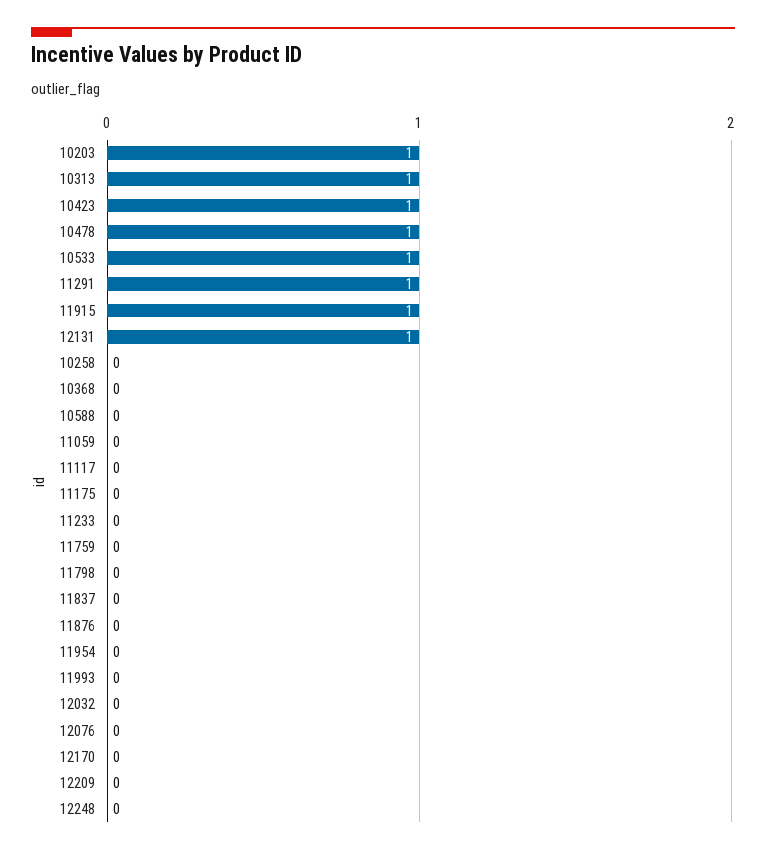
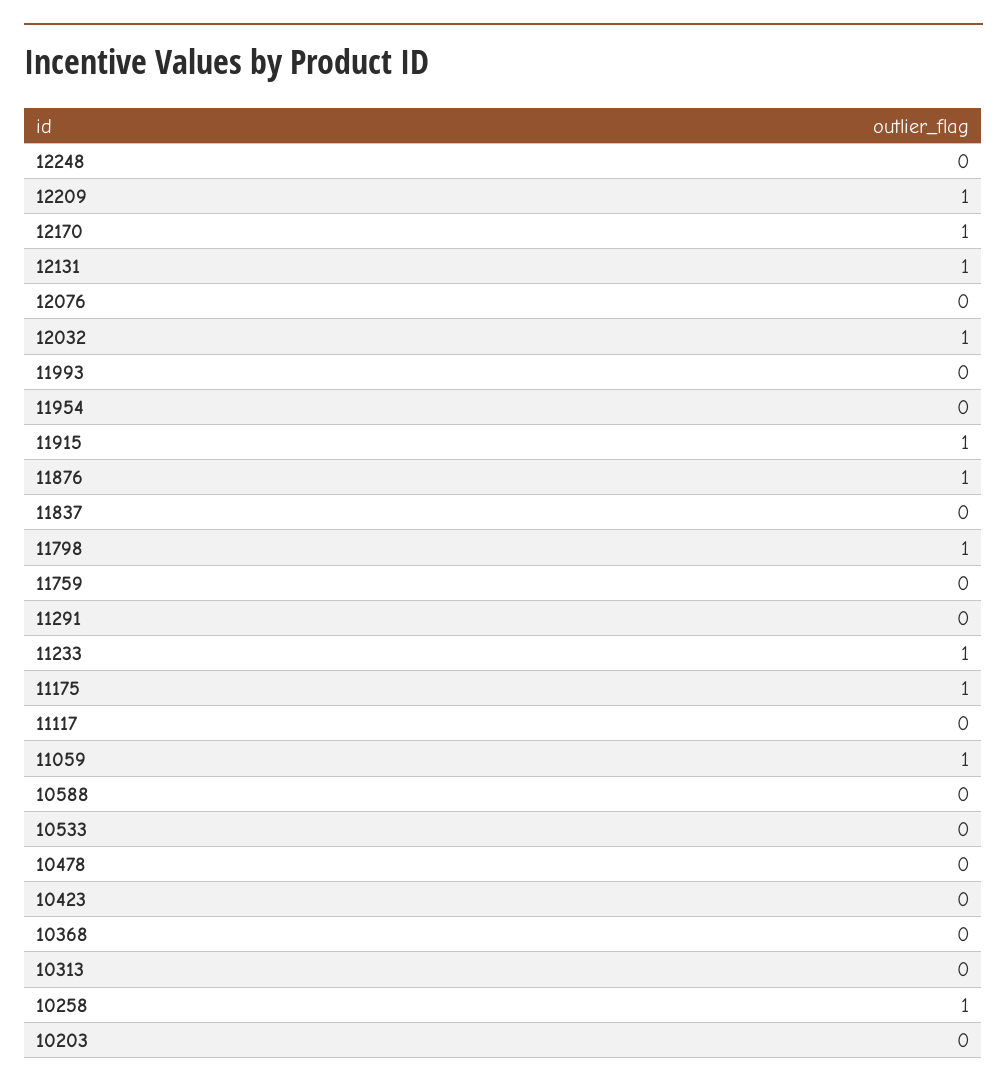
10203: 1 -> 0
10313: 1 -> 0
10423: 1 -> 0
10478: 1 -> 0
10533: 1 -> 0
11291: 1 -> 0
10258: 0 -> 1
11059: 0 -> 1
11175: 0 -> 1
11233: 0 -> 1
11798: 0 -> 1
11876: 0 -> 1
12032: 0 -> 1
12170: 0 -> 1
12209: 0 -> 1

